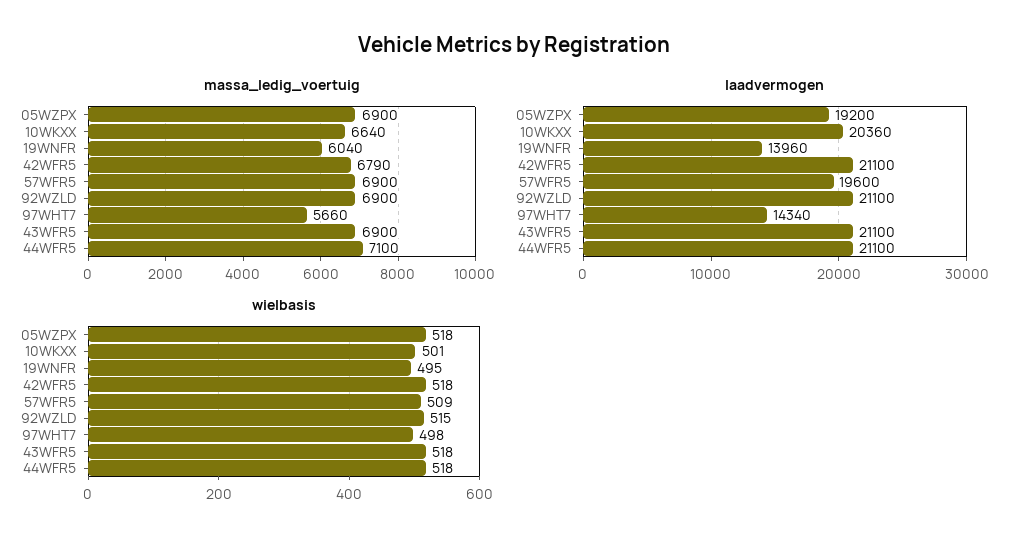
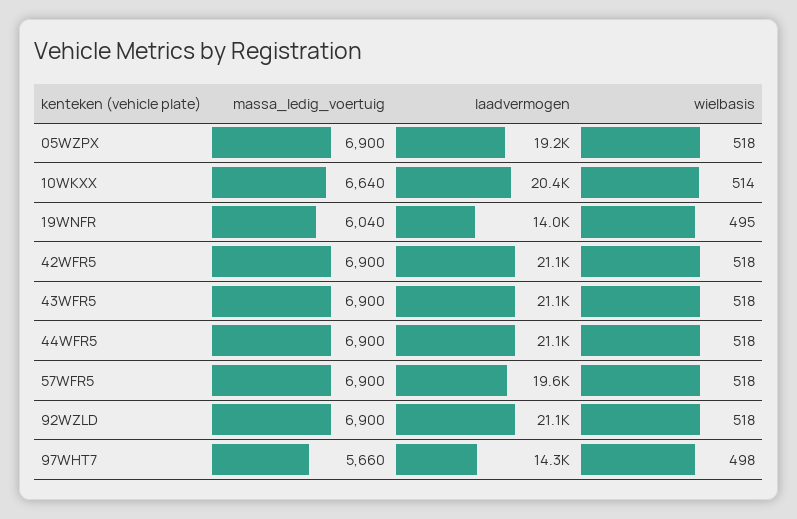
massa_ledig_voertuig, 42WFR5: 6790 -> 6900
massa_ledig_voertuig, 44WFR5: 7100 -> 6900
wielbasis, 10WKXX: 501 -> 514
wielbasis, 57WFR5: 509 -> 518
wielbasis, 92WZLD: 515 -> 518

